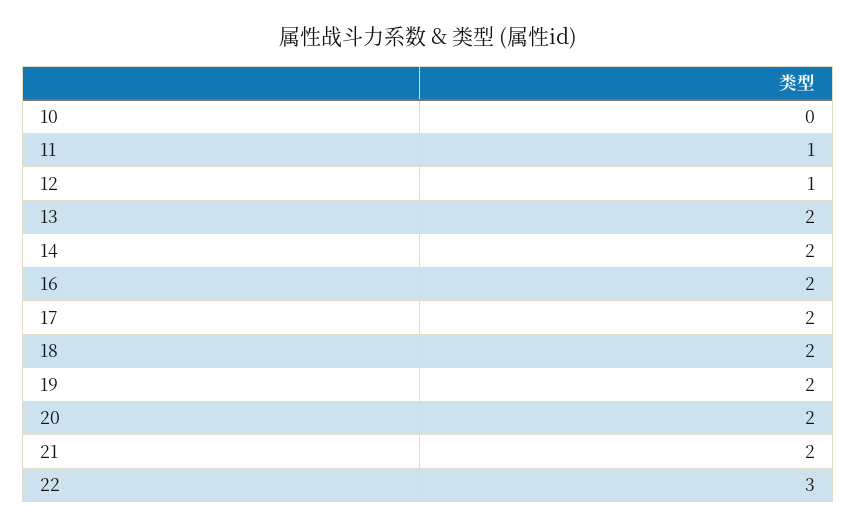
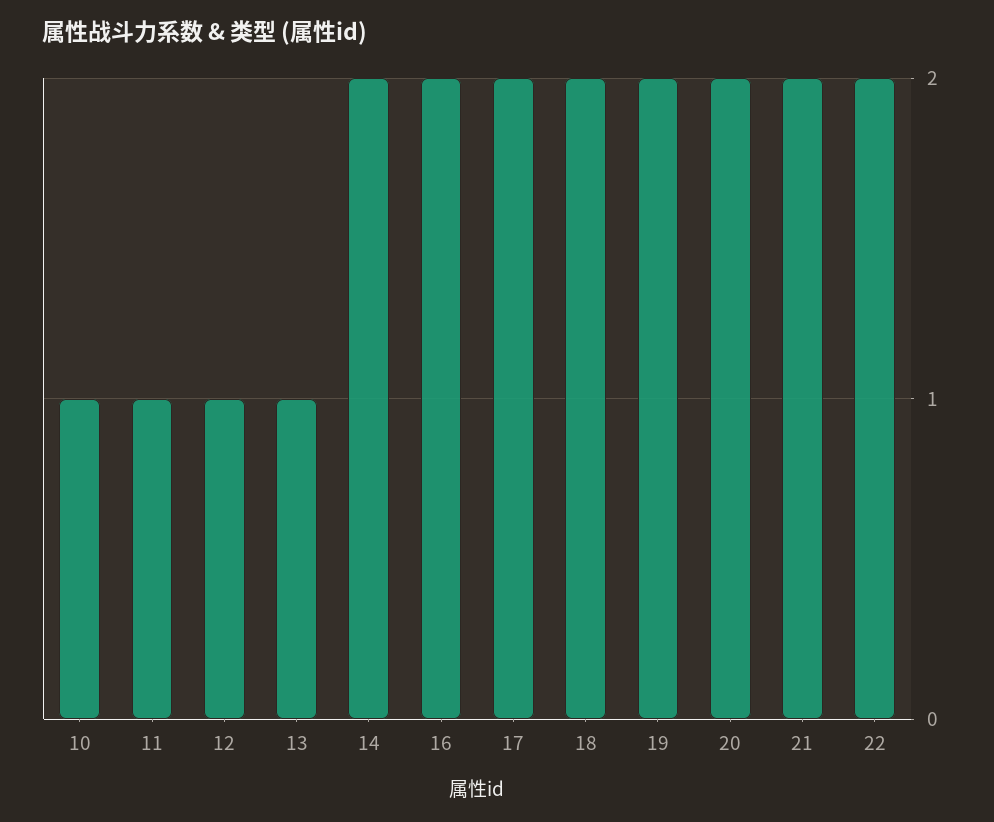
10: 0 -> 1
13: 2 -> 1
22: 3 -> 2

